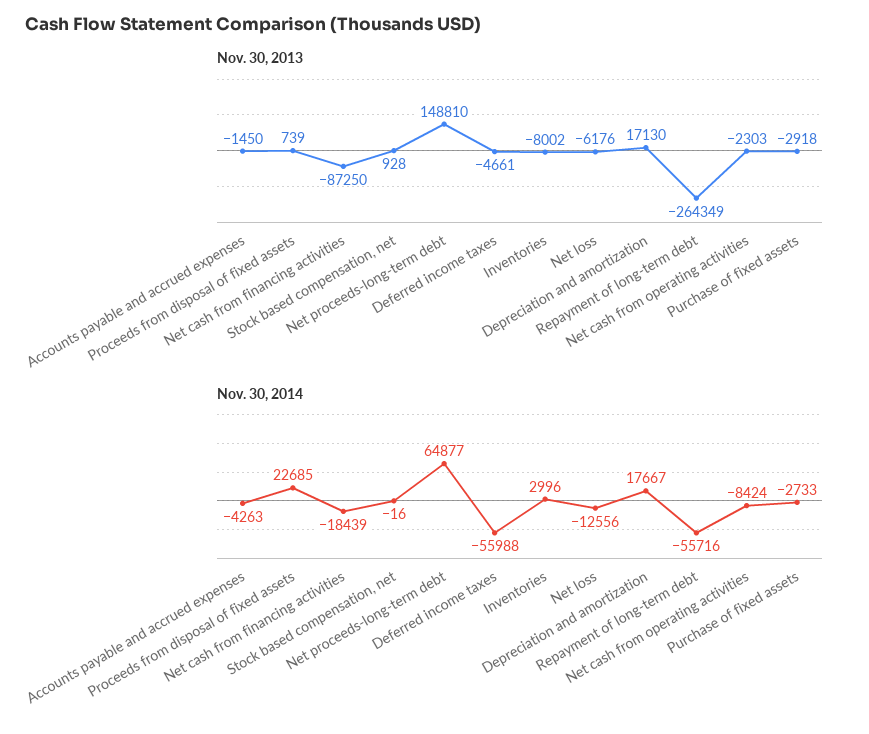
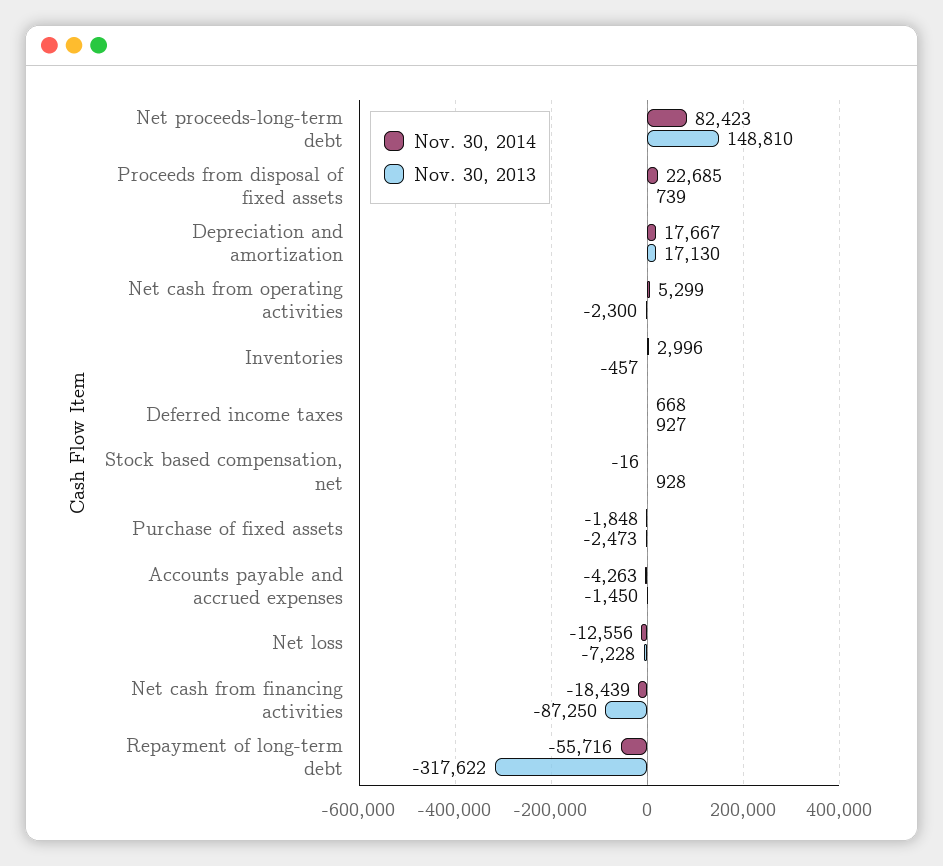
Nov. 30, 2013, Deferred income taxes: -4661 -> 927
Nov. 30, 2013, Inventories: -8002 -> -457
Nov. 30, 2013, Net loss: -6176 -> -7228
Nov. 30, 2013, Repayment of long-term debt: -264349 -> -317622
Nov. 30, 2013, Net cash from operating activities: -2303 -> -2300
Nov. 30, 2013, Purchase of fixed assets: -2918 -> -2473
Nov. 30, 2014, Net proceeds-long-term debt: 64877 -> 82423
Nov. 30, 2014, Deferred income taxes: -55988 -> 668
Nov. 30, 2014, Net cash from operating activities: -8424 -> 5299
Nov. 30, 2014, Purchase of fixed assets: -2733 -> -1848

